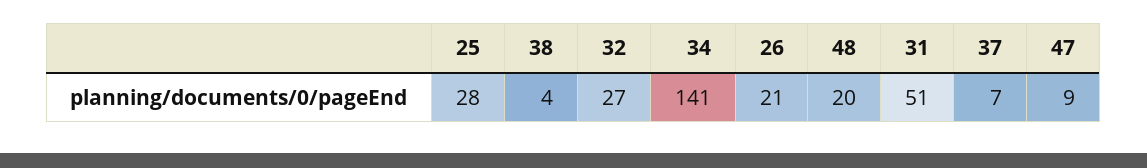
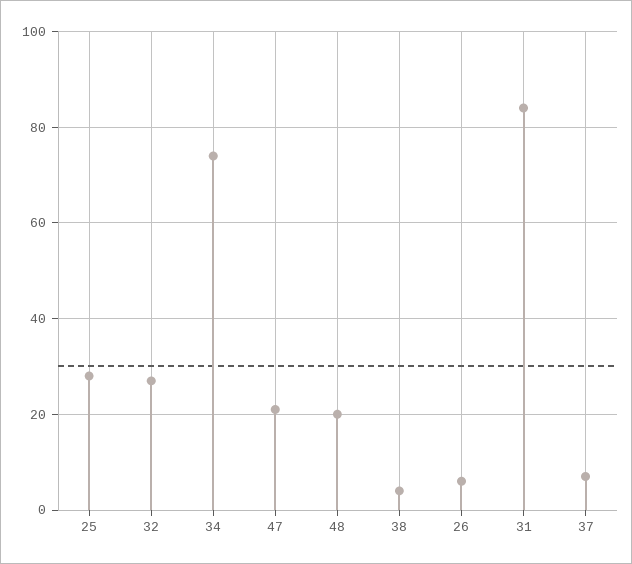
34: 141 -> 75
26: 21 -> 5
31: 51 -> 85
47: 9 -> 20

